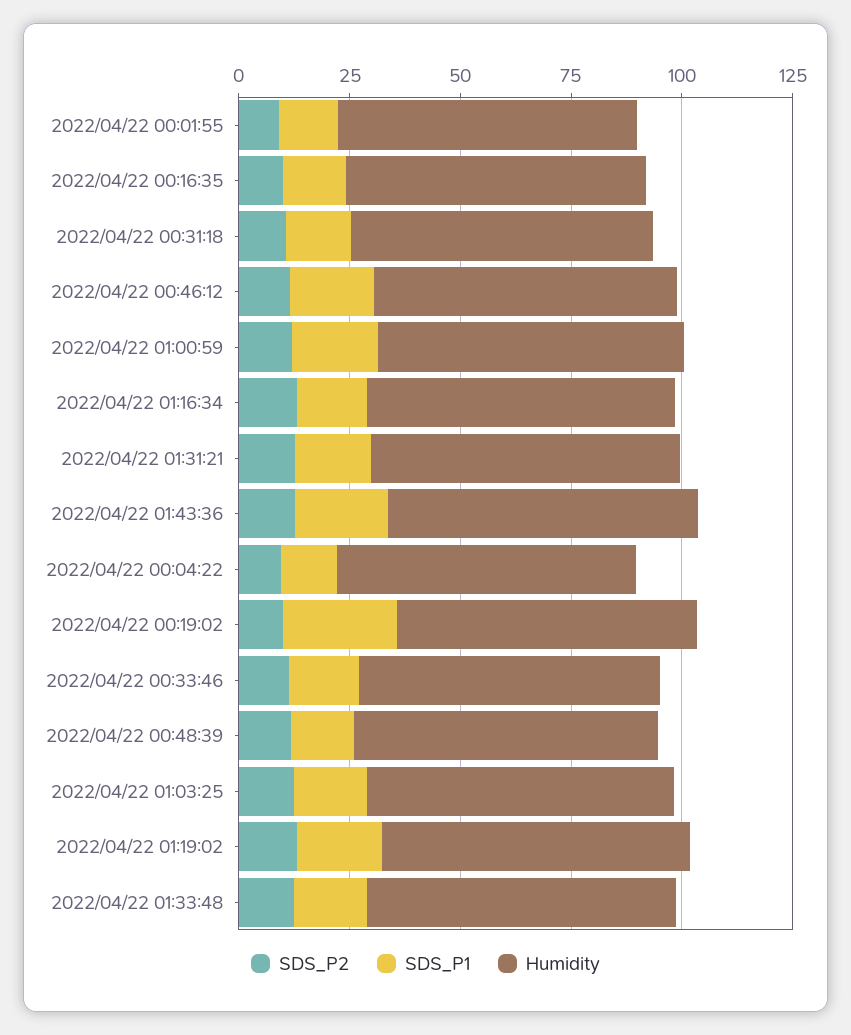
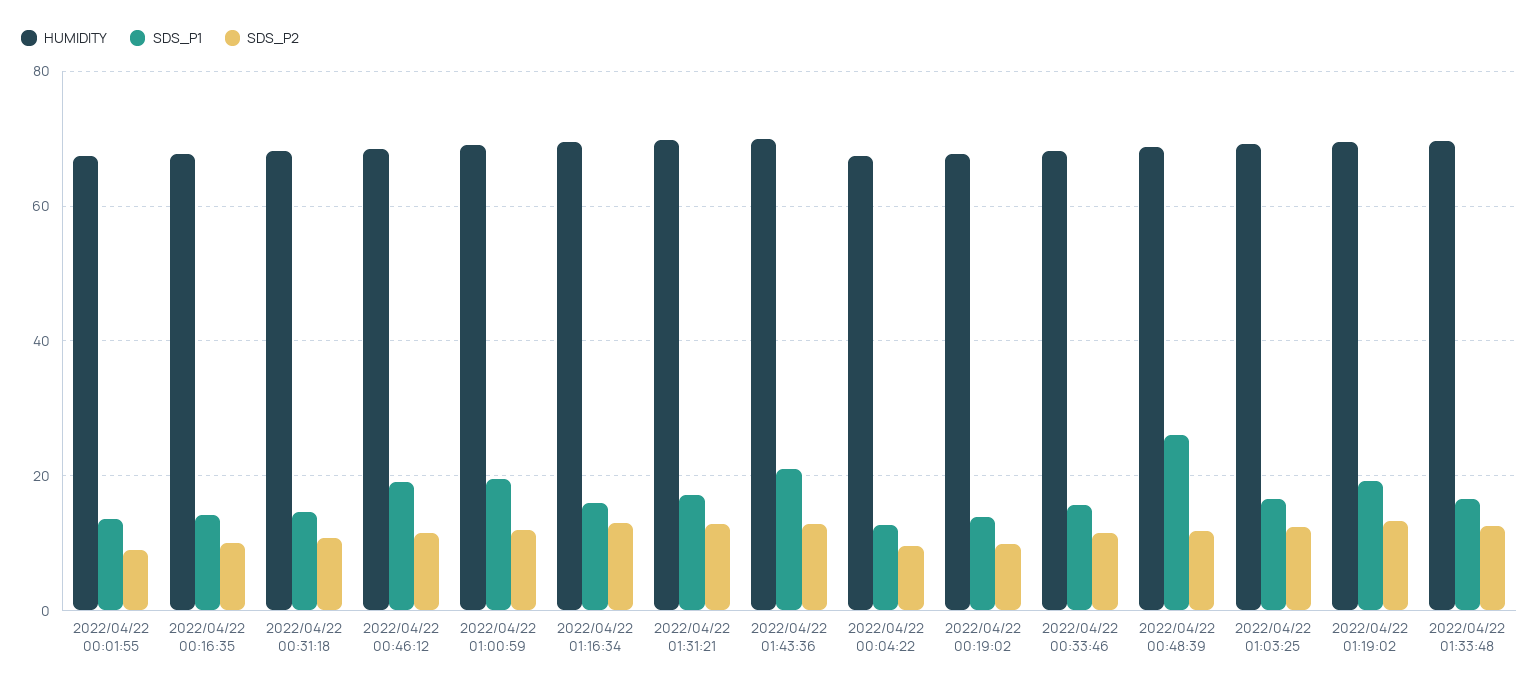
SDS_P1, 2022/04/22 00:19:02: 25 -> 14
SDS_P1, 2022/04/22 00:48:39: 15 -> 26

